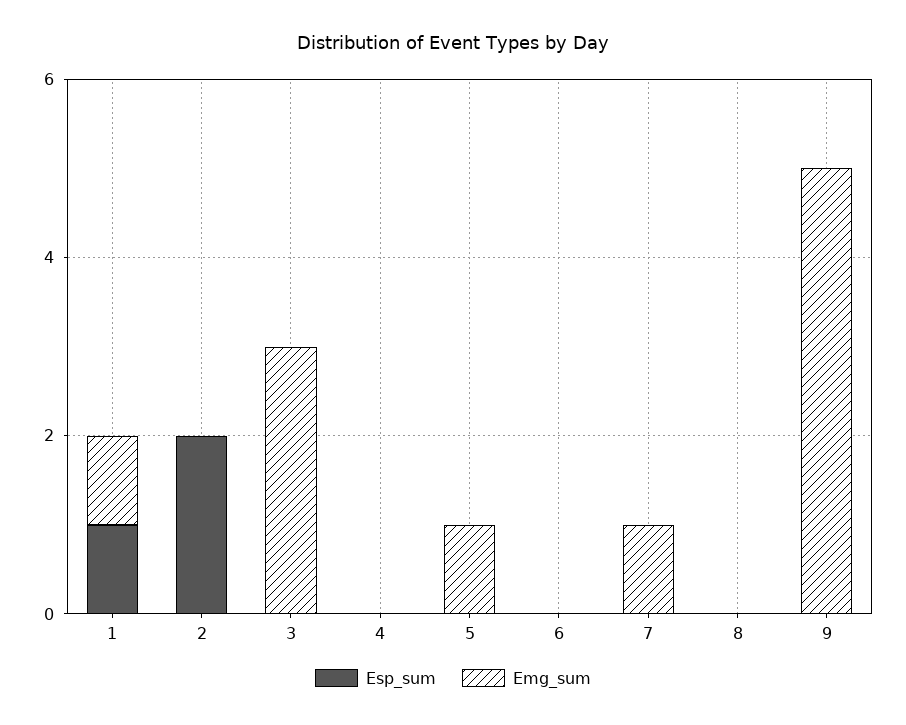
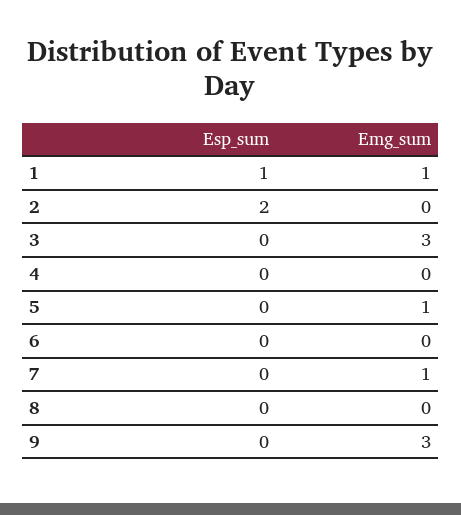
Emg_sum, 9: 5 -> 3

